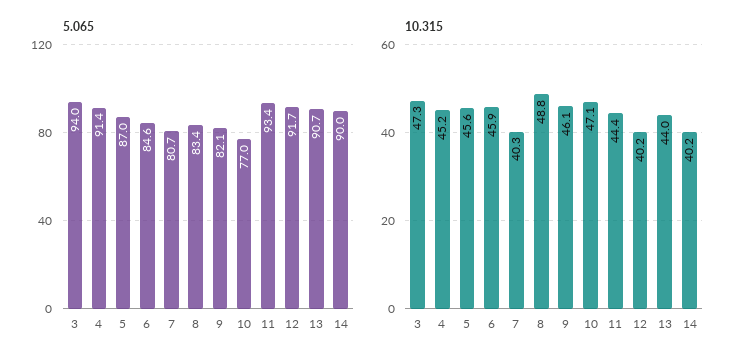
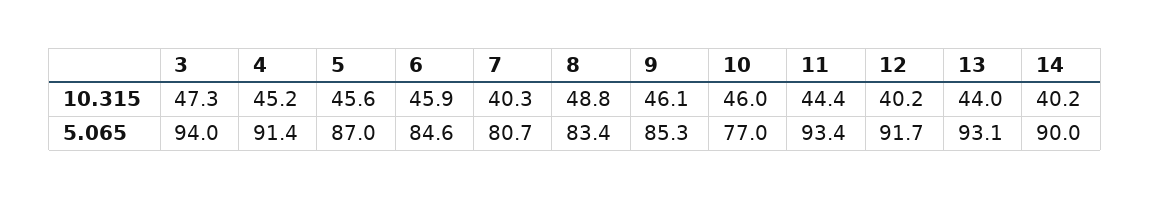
5.065, 9: 82.1 -> 85.3
5.065, 13: 90.7 -> 93.1
10.315, 10: 47.1 -> 46

